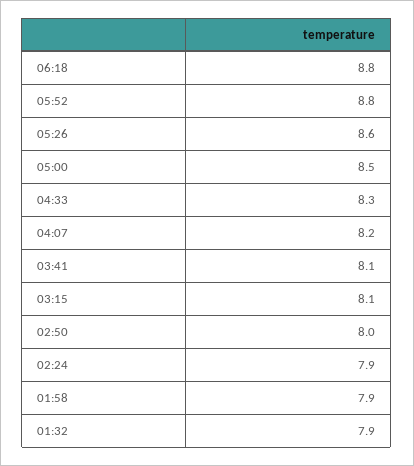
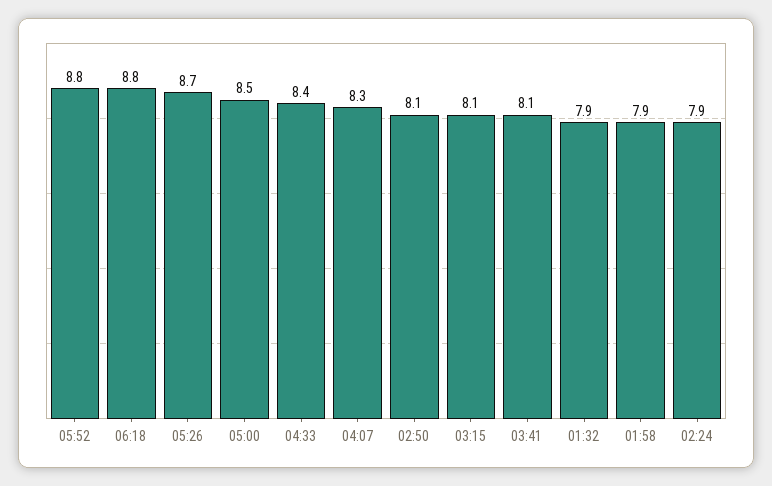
05:26: 8.6 -> 8.7
04:33: 8.3 -> 8.4
04:07: 8.2 -> 8.3
02:50: 8 -> 8.1

